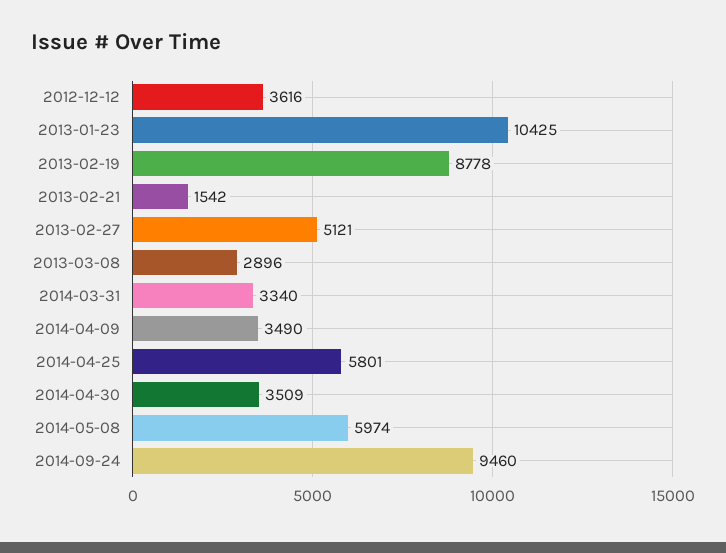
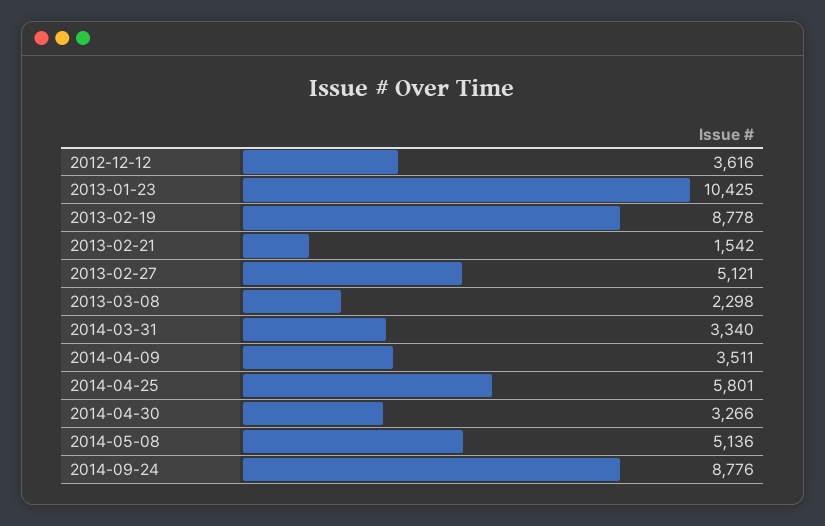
2013-03-08: 2896 -> 2298
2014-04-09: 3490 -> 3511
2014-04-30: 3509 -> 3266
2014-05-08: 5974 -> 5136
2014-09-24: 9460 -> 8776

